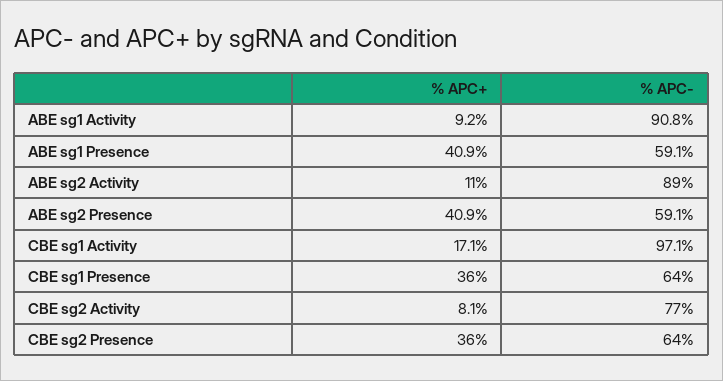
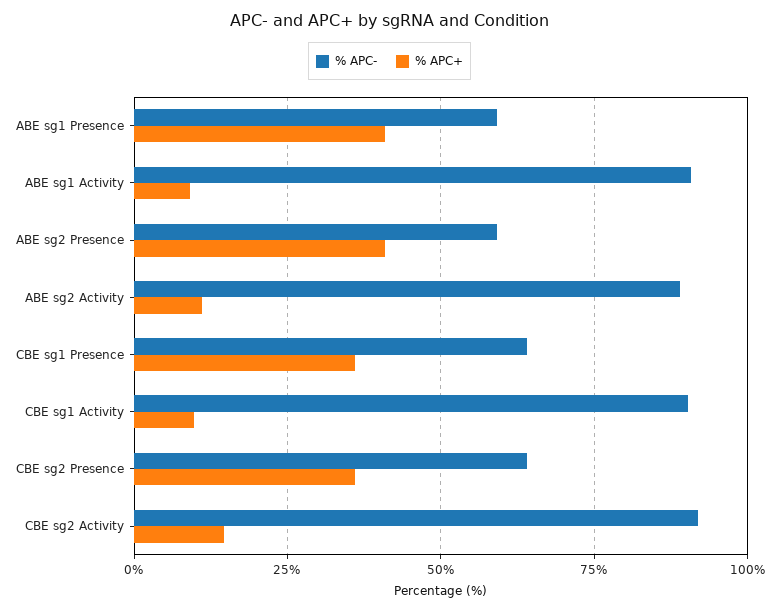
% APC+, CBE sg1 Activity: 17.1 -> 10
% APC-, CBE sg1 Activity: 97.1 -> 90
% APC+, CBE sg2 Activity: 8.1 -> 15
% APC-, CBE sg2 Activity: 77 -> 92.5

